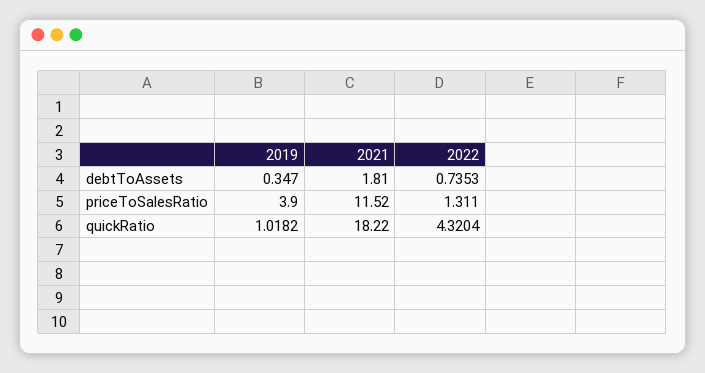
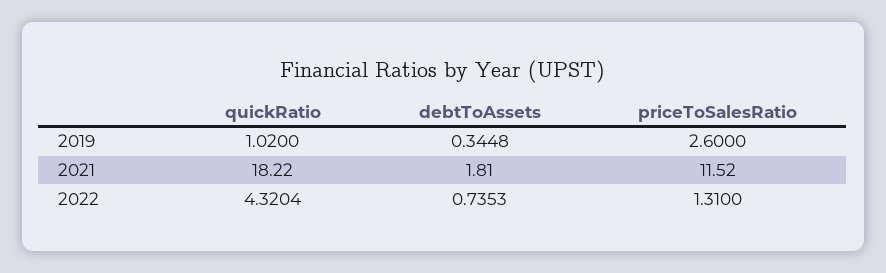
2019, debtToAssets: 0.347 -> 0.3448
2019, priceToSalesRatio: 3.9 -> 2.6
2022, priceToSalesRatio: 1.311 -> 1.31
2019, quickRatio: 1.0182 -> 1.02

